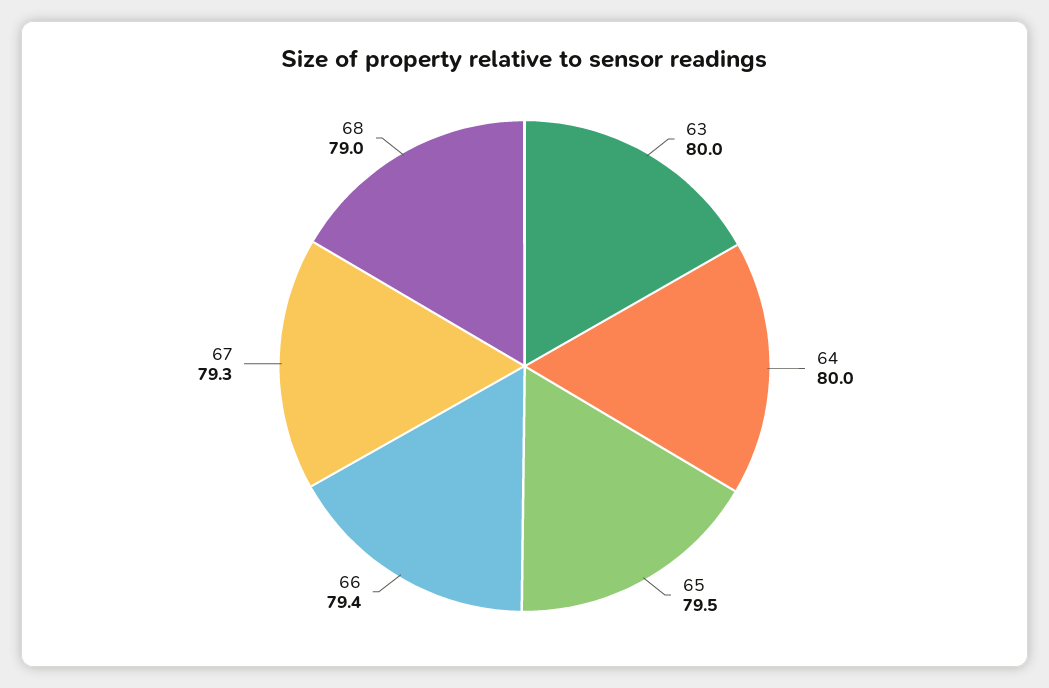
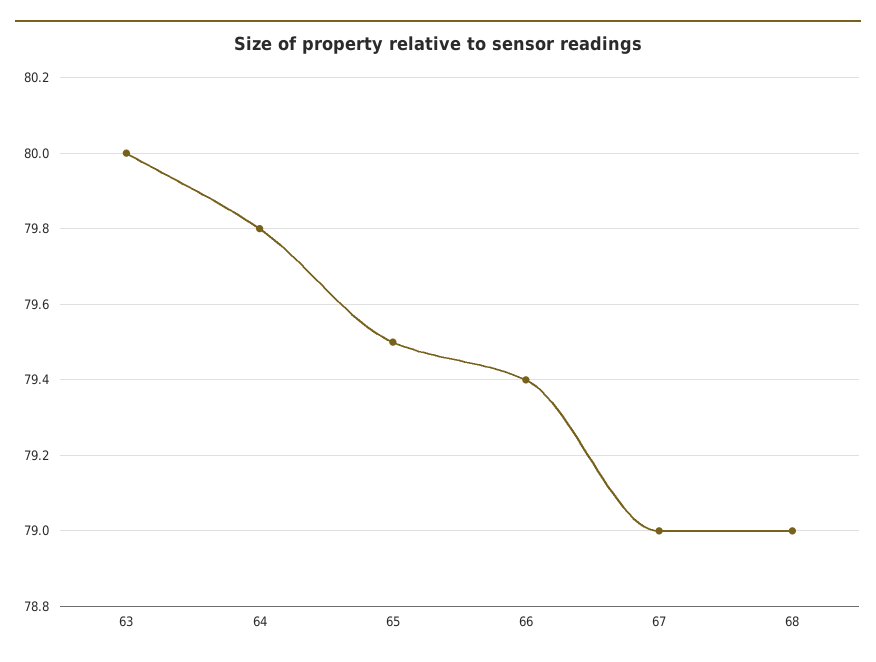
64: 80 -> 79.8
67: 79.3 -> 79

